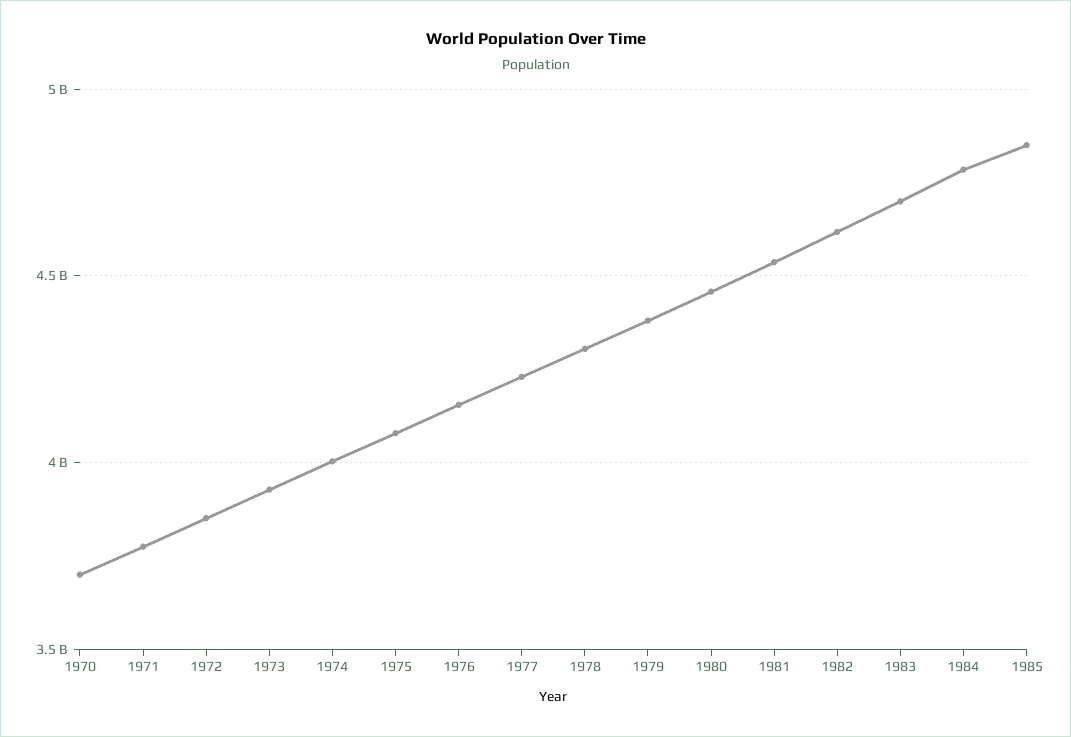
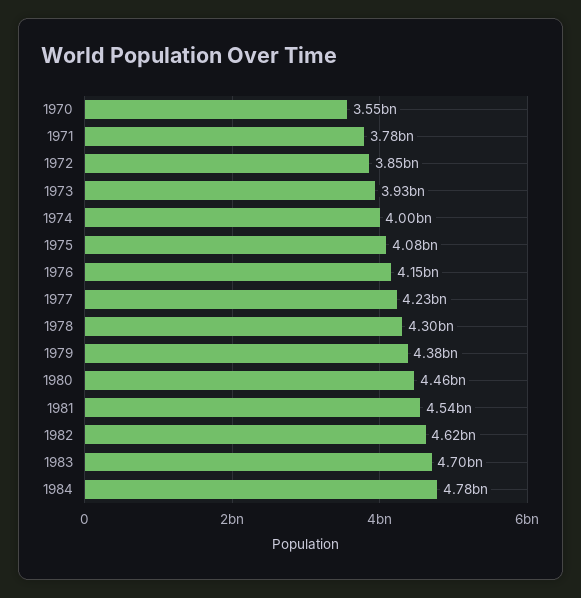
1970: 3700000000 -> 3550000000
1985: 4850000000 -> none

